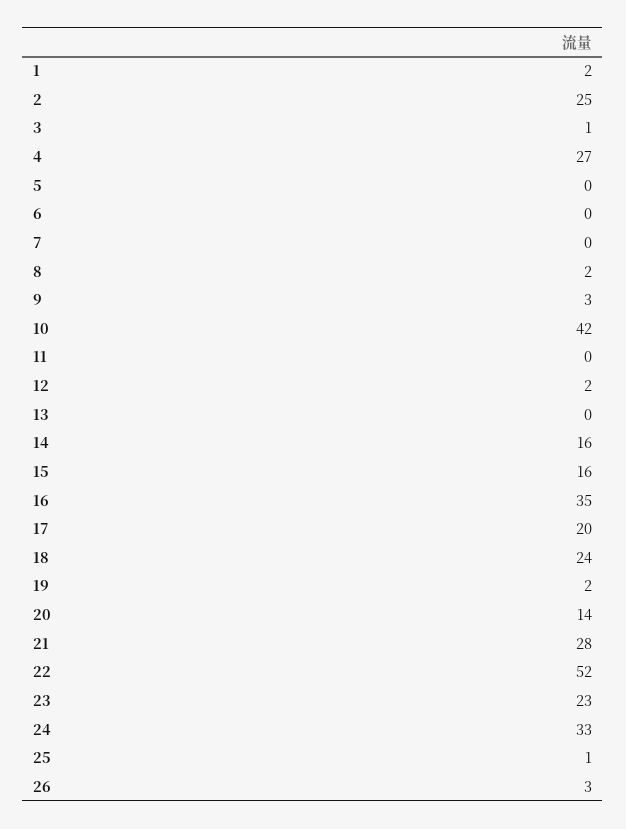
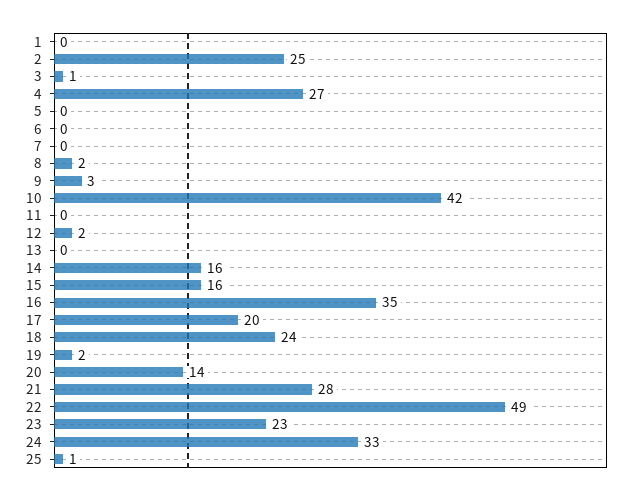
1: 2 -> 0
22: 52 -> 49
26: 3 -> none

